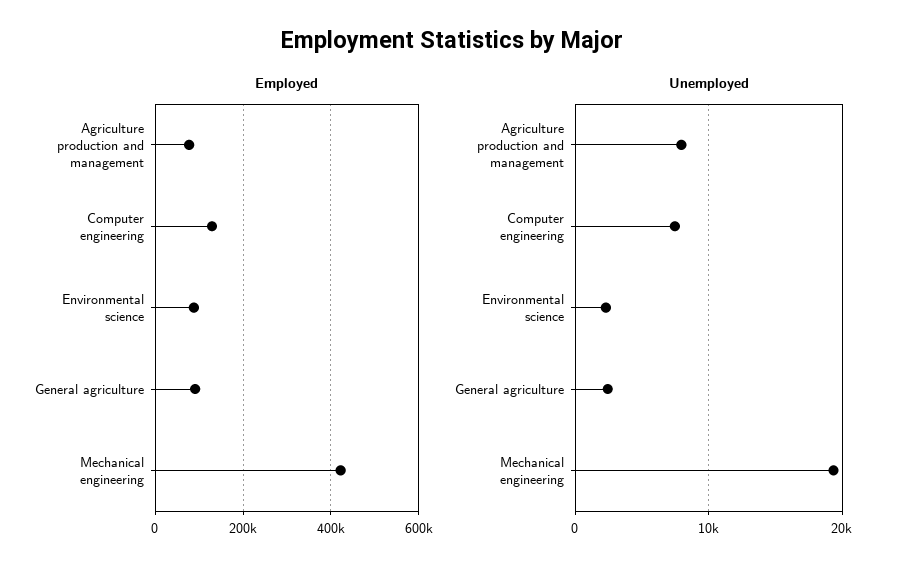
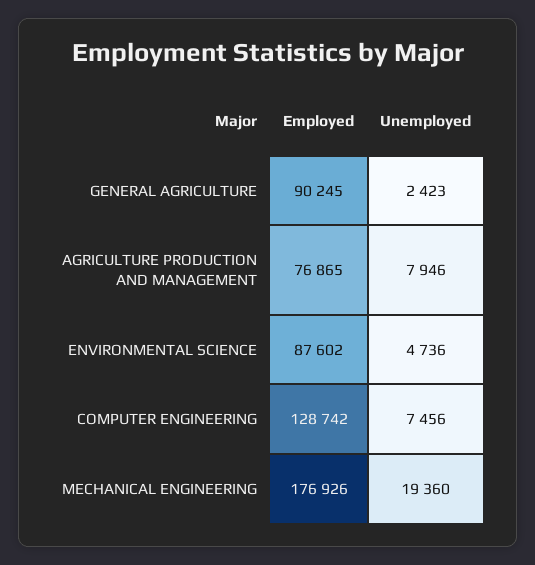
Employed, Mechanical engineering: 420000 -> 176926
Unemployed, Environmental science: 2000 -> 4736

